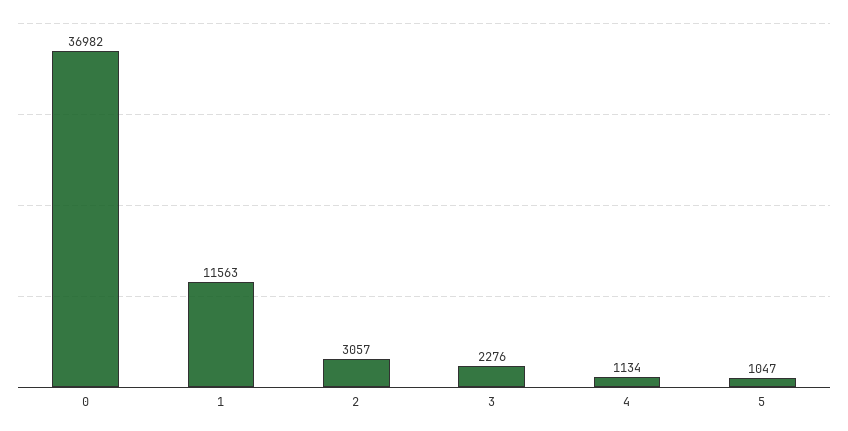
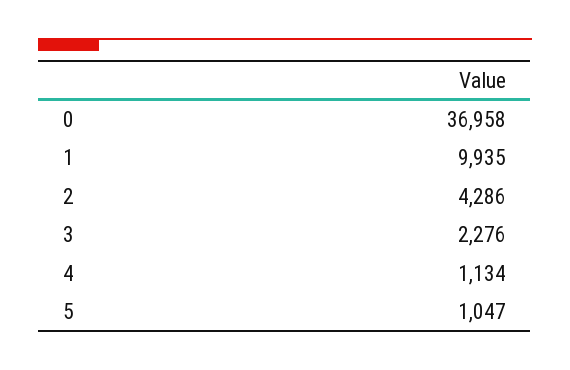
0: 36982 -> 36958
1: 11563 -> 9935
2: 3057 -> 4286

